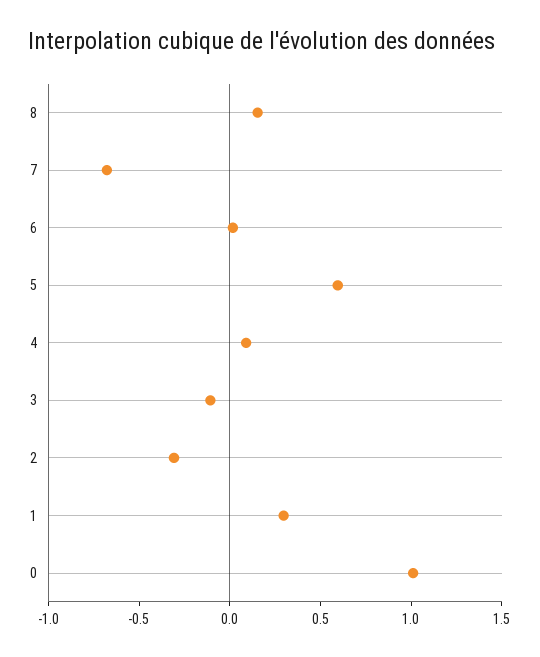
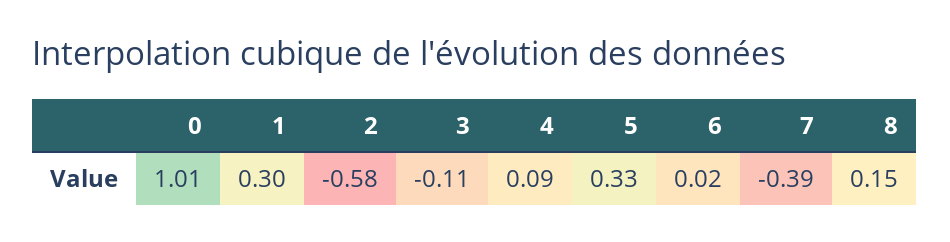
7: -0.7 -> -0.39
5: 0.6 -> 0.33
2: -0.3 -> -0.58

